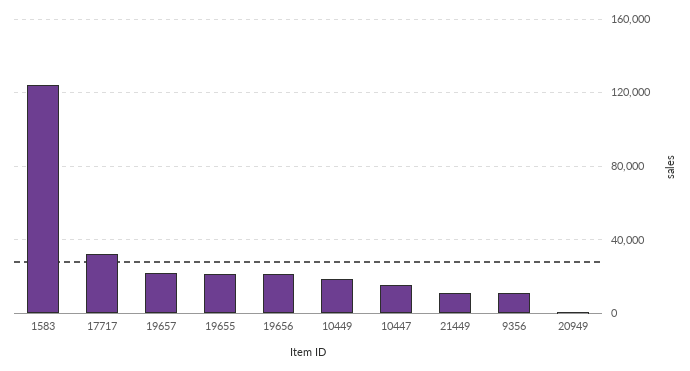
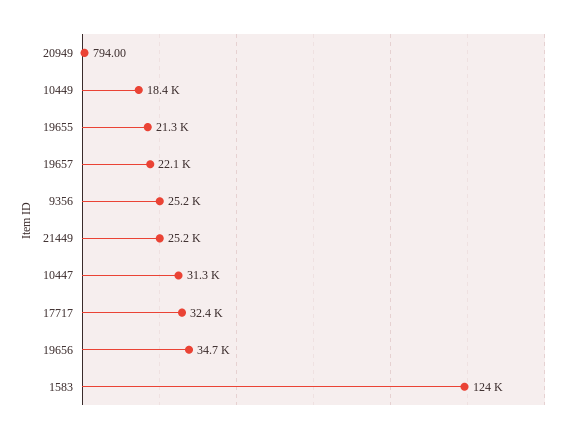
19656: 20000 -> 34700
10447: 15000 -> 31300
21449: 10000 -> 25200
9356: 10000 -> 25200

